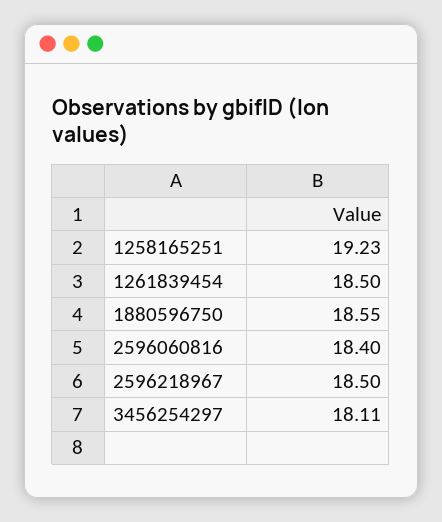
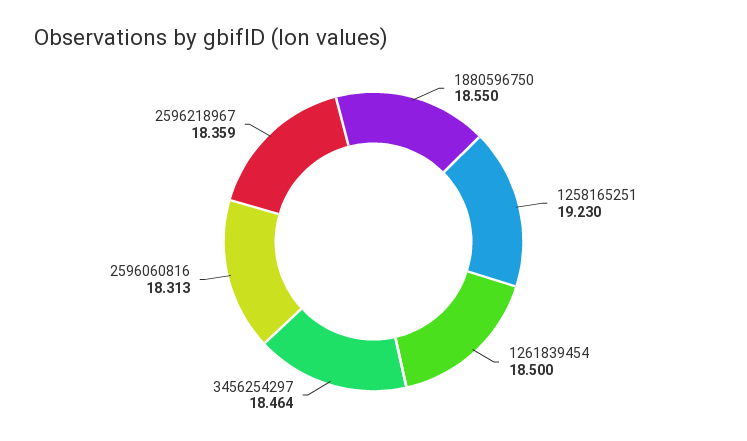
2596060816: 18.4 -> 18.313
2596218967: 18.5 -> 18.359
3456254297: 18.11 -> 18.464

